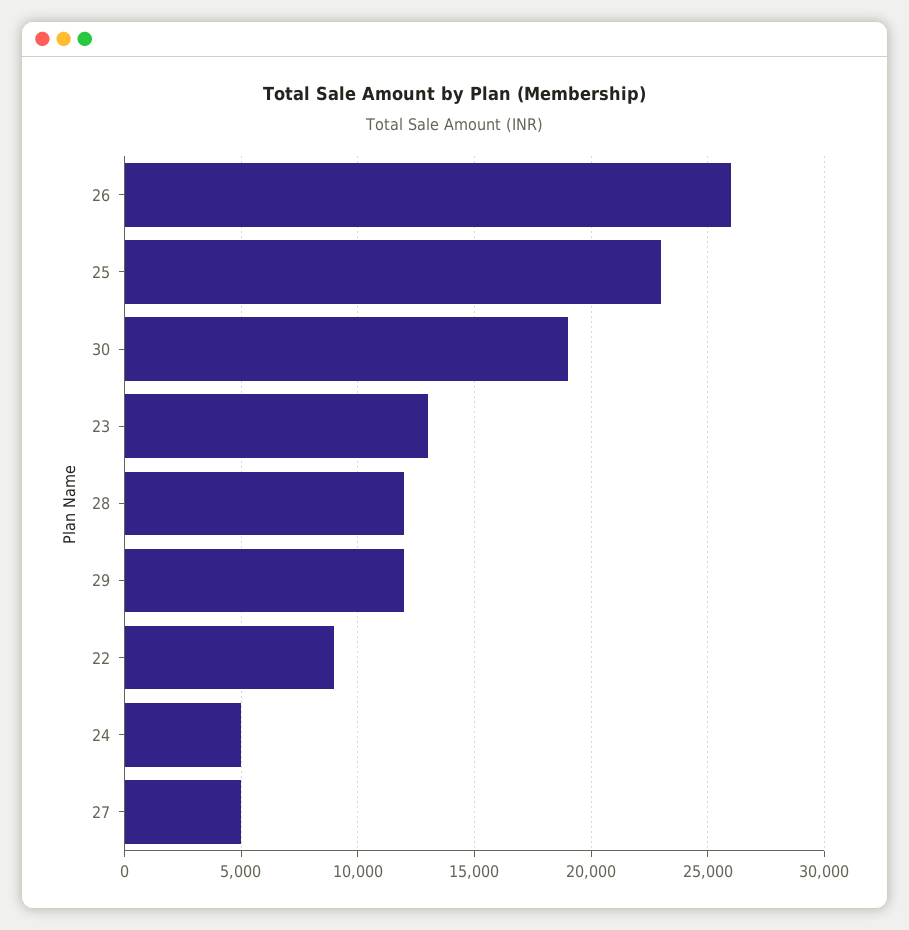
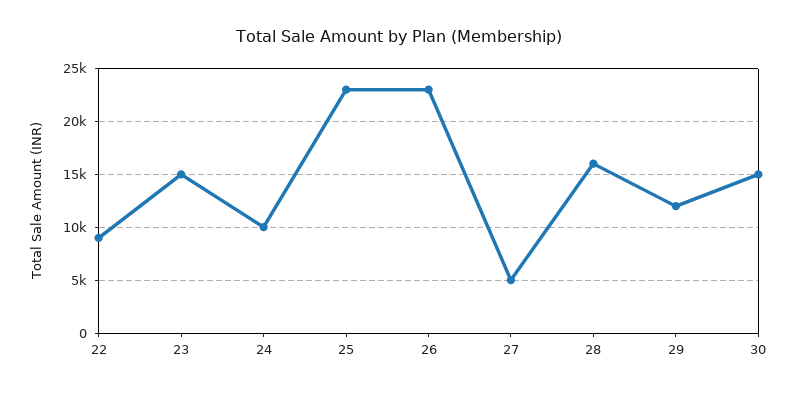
26: 26000 -> 23000
30: 19000 -> 15000
23: 13000 -> 15000
28: 12000 -> 16000
24: 5000 -> 10000

